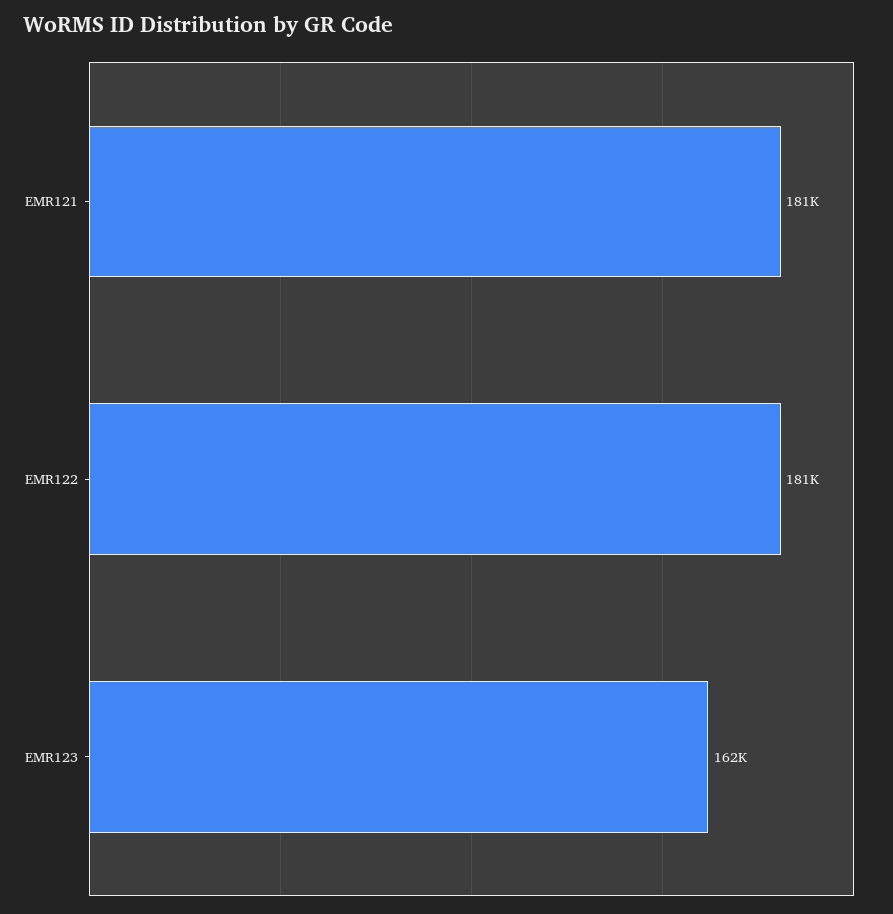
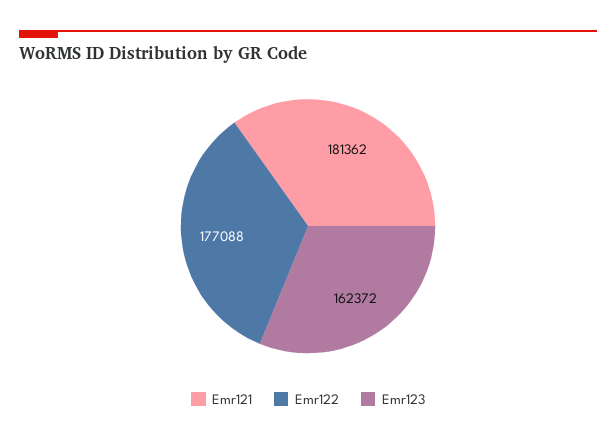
EMR122: 181000 -> 177088

